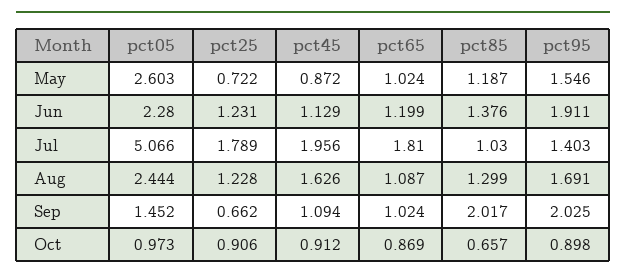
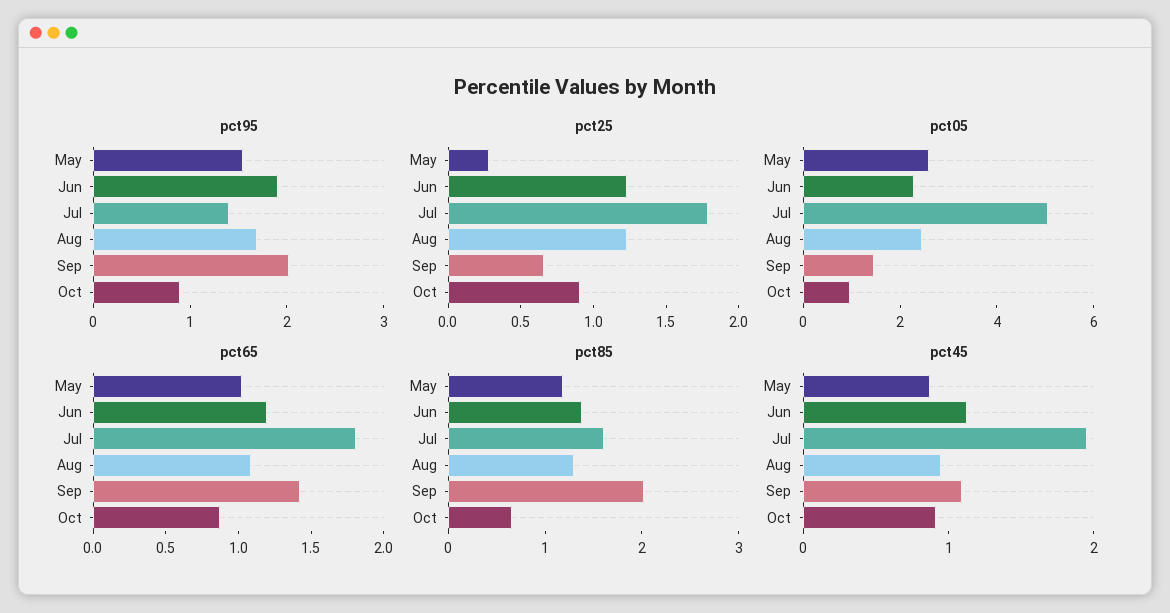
pct25, May: 0.722 -> 0.3
pct85, Jul: 1.03 -> 1.6
pct45, Aug: 1.626 -> 1
pct65, Sep: 1.024 -> 1.4

